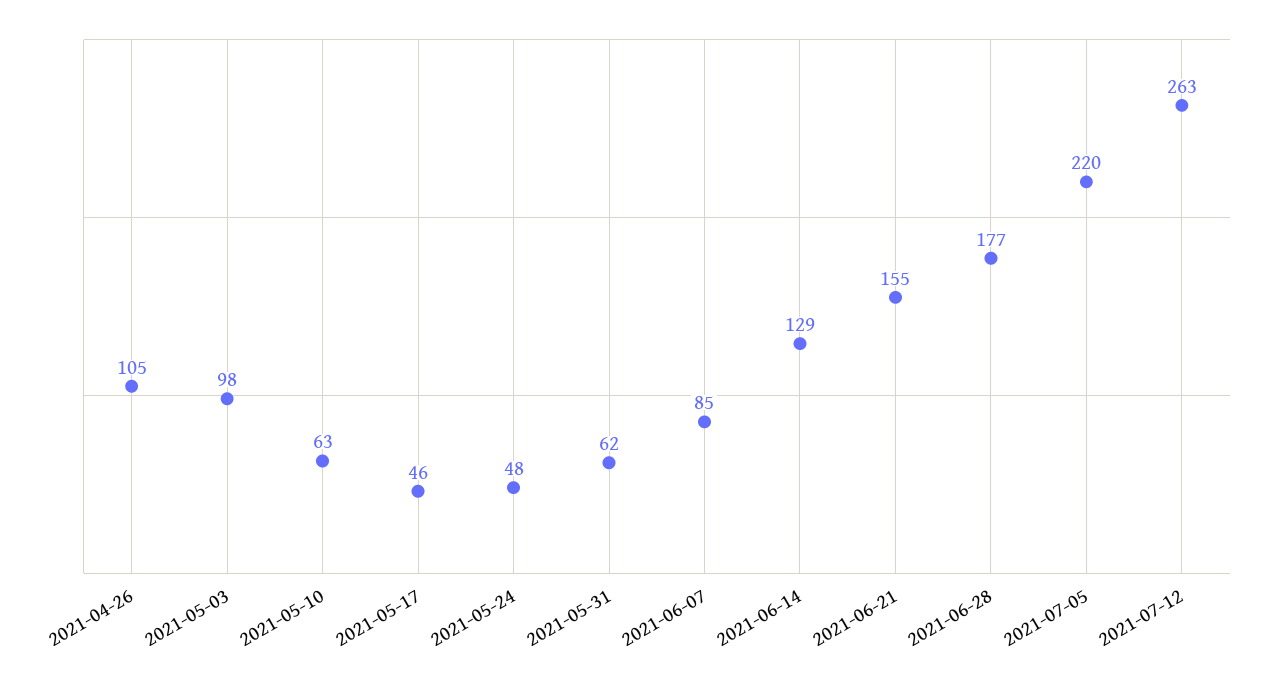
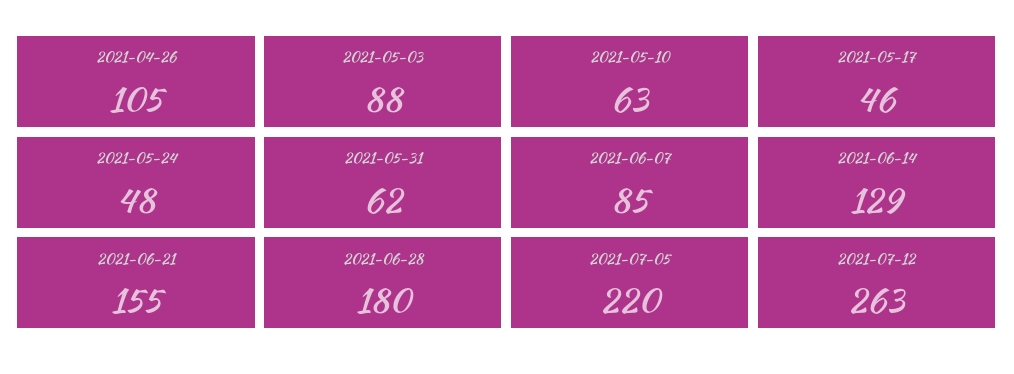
2021-05-03: 98 -> 88
2021-06-28: 177 -> 180

